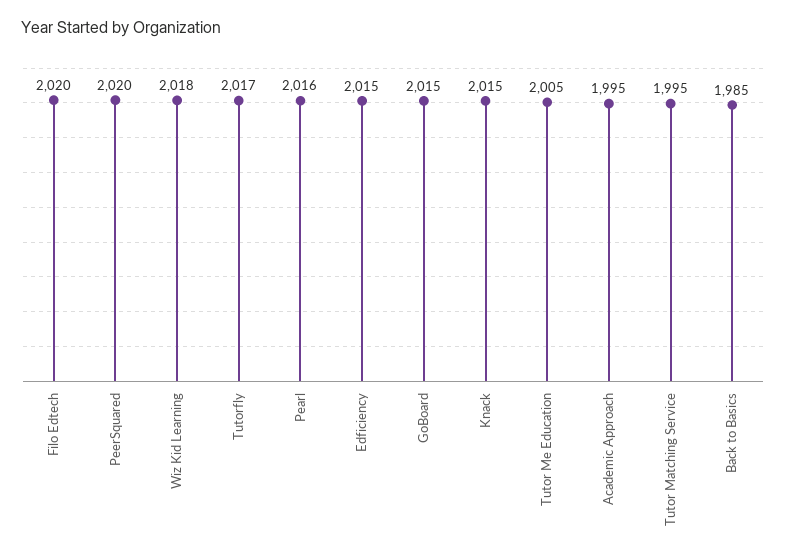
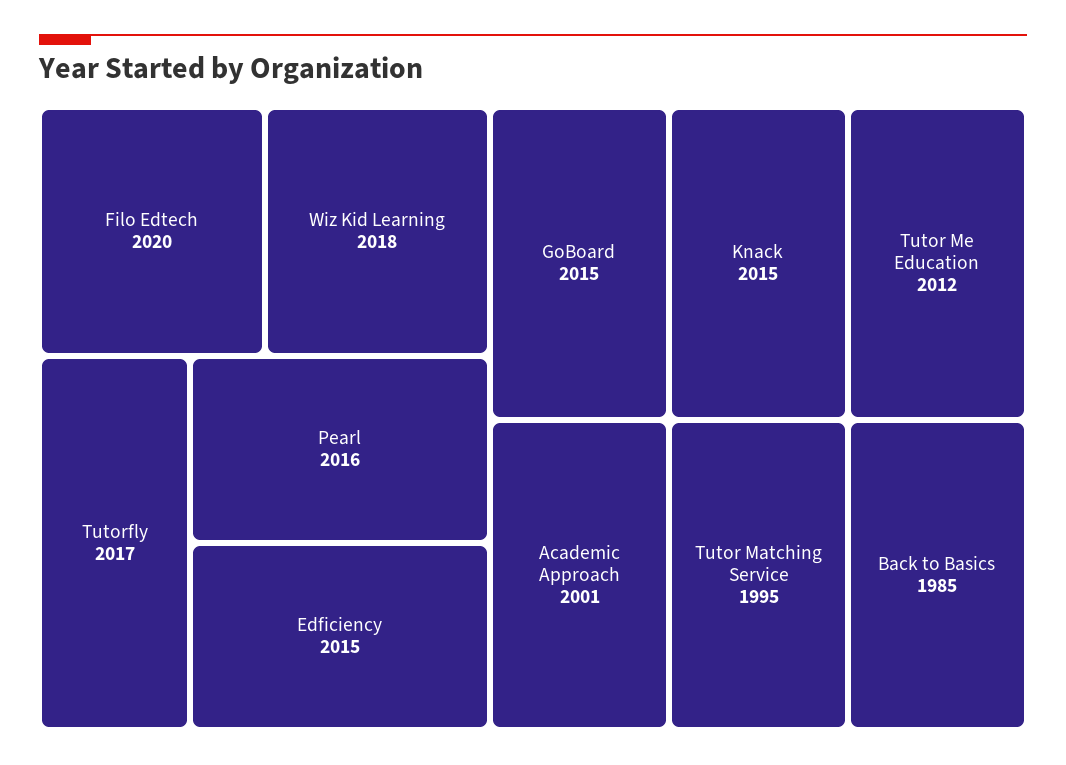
PeerSquared: 2020 -> none
Tutor Me Education: 2005 -> 2012
Academic Approach: 1995 -> 2001

